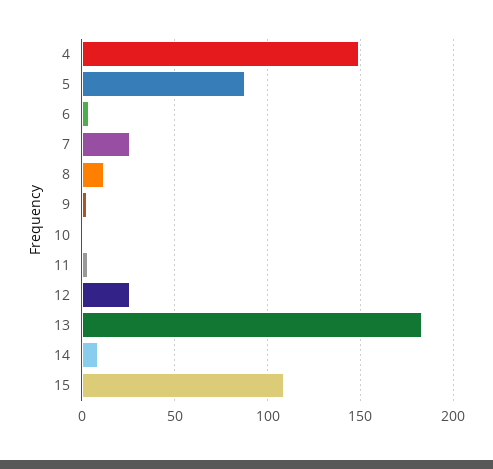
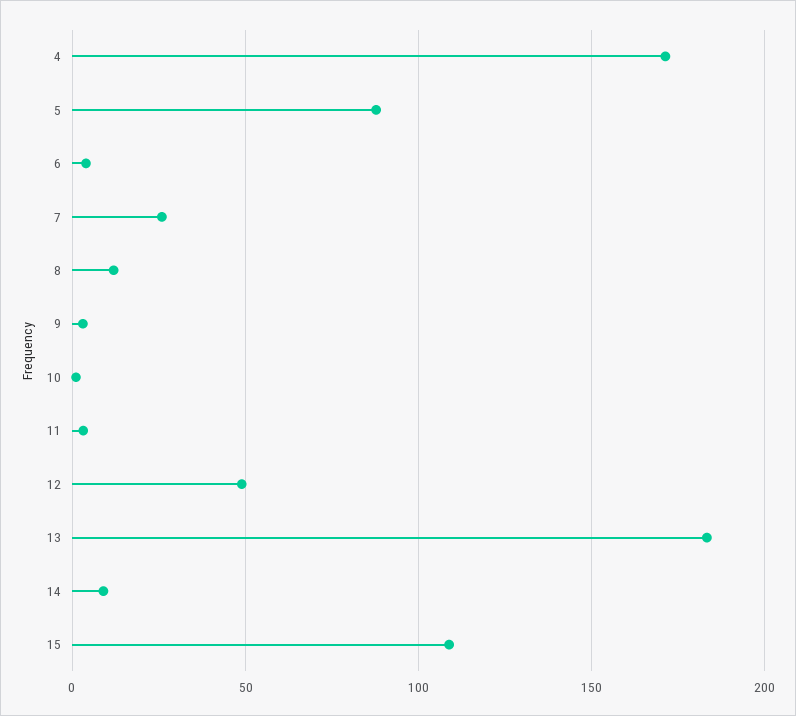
4: 150 -> 170
12: 25 -> 50

